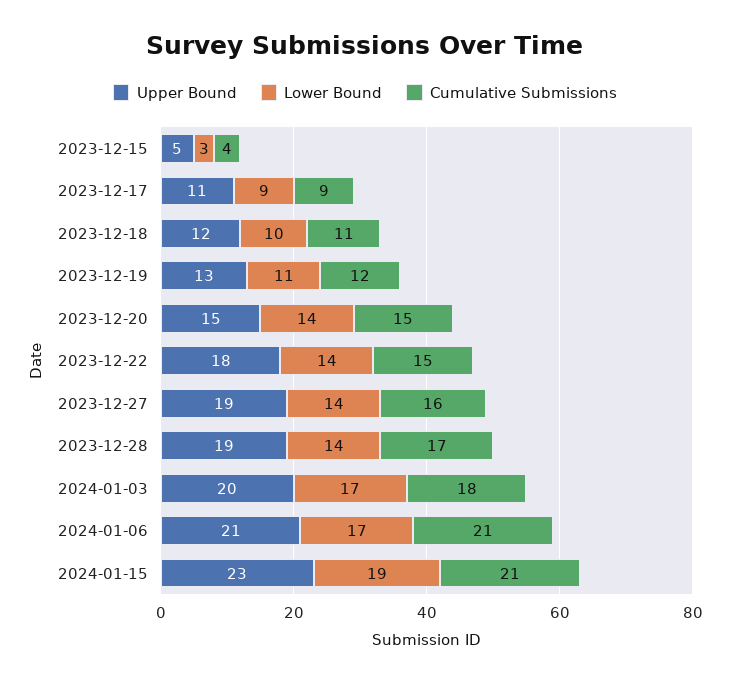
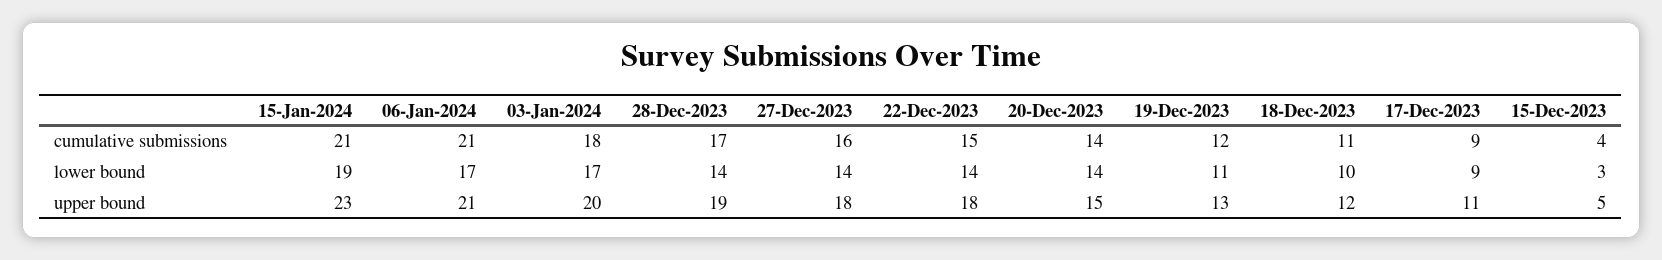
Cumulative Submissions, 2023-12-20: 15 -> 14
Upper Bound, 2023-12-27: 19 -> 18

